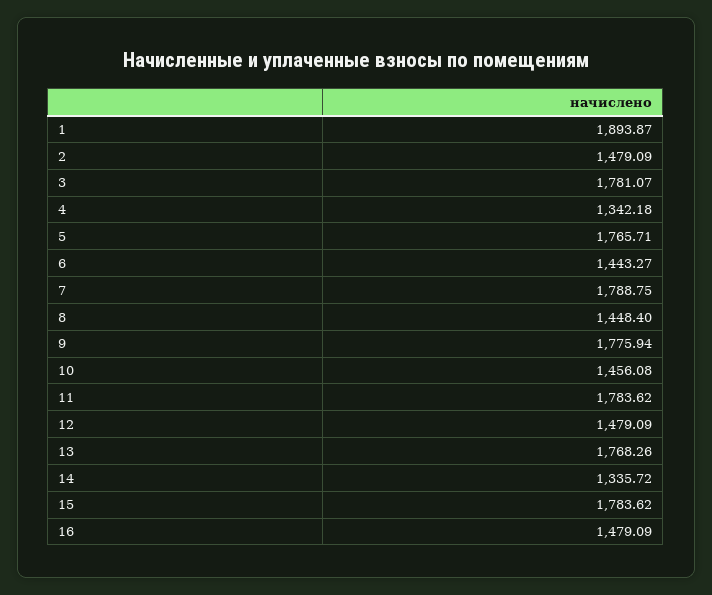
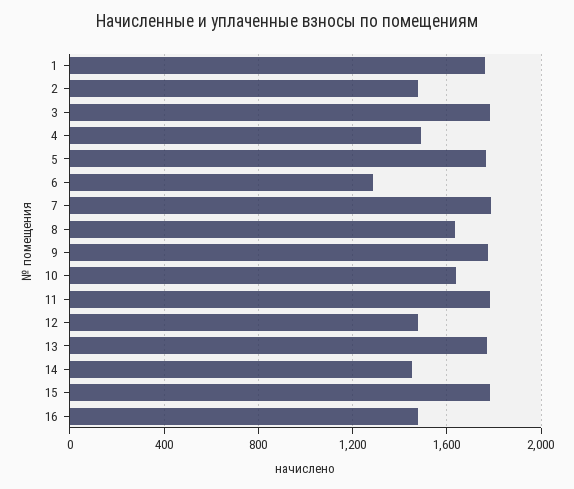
1: 1893.87 -> 1750
4: 1342.18 -> 1500
6: 1443.27 -> 1300
8: 1448.4 -> 1650
10: 1456.08 -> 1650
14: 1335.72 -> 1450

